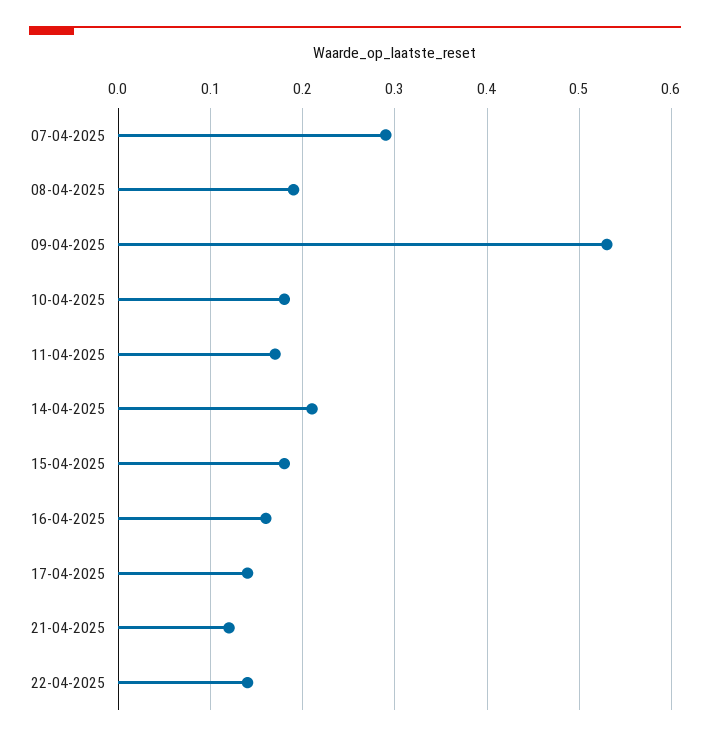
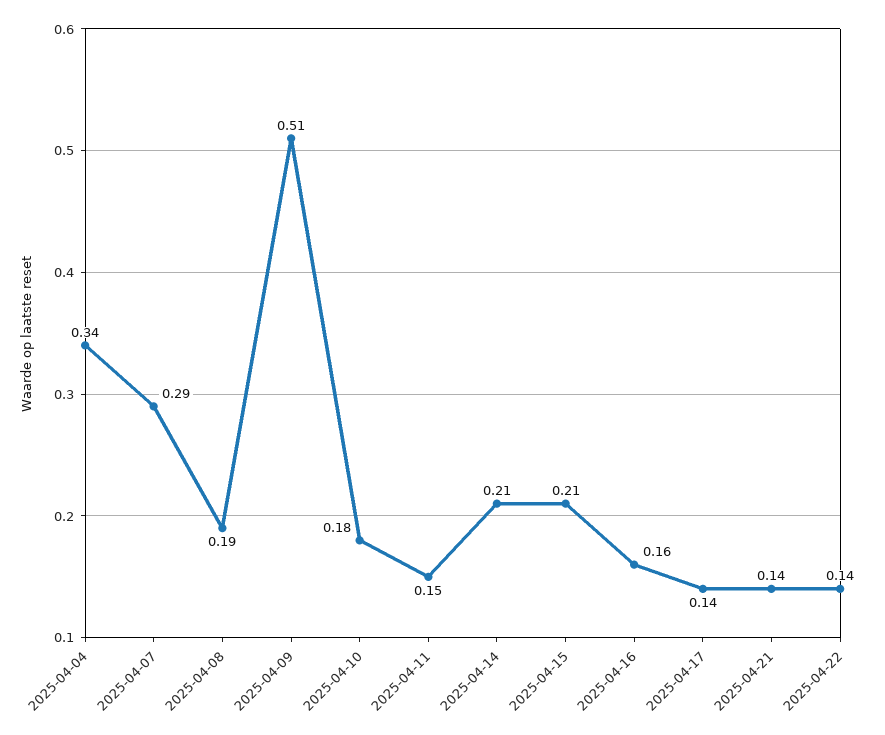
09-04-2025: 0.53 -> 0.51
11-04-2025: 0.17 -> 0.15
15-04-2025: 0.18 -> 0.21
21-04-2025: 0.12 -> 0.14
2025-04-04: none -> 0.34

